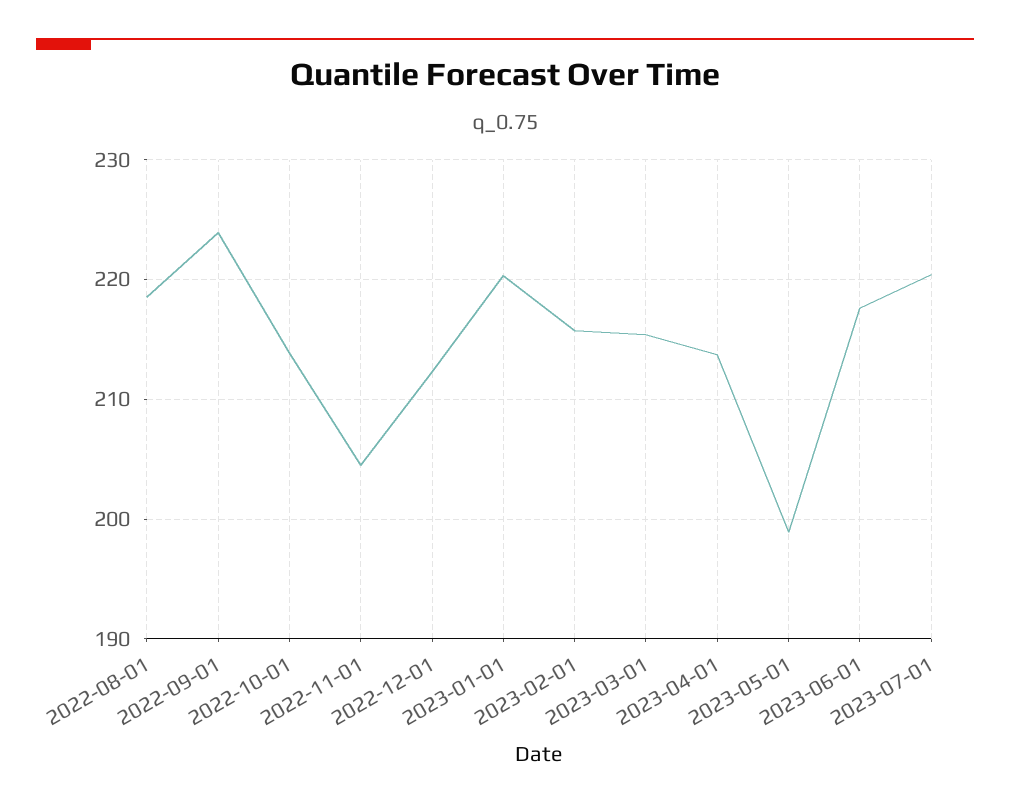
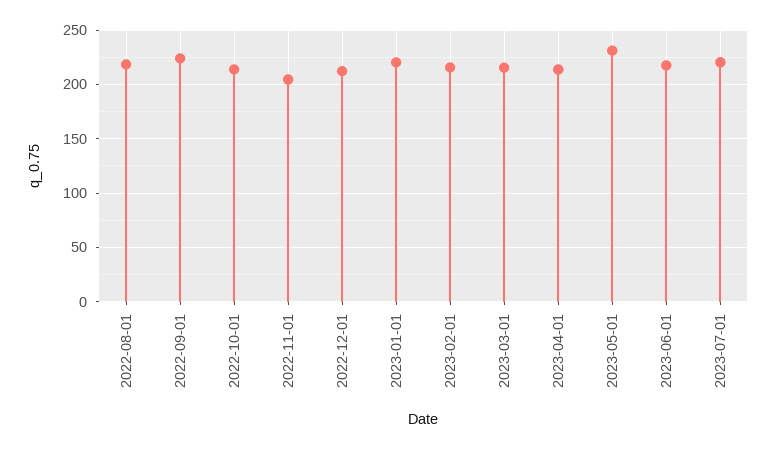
2023-05-01: 199 -> 230

